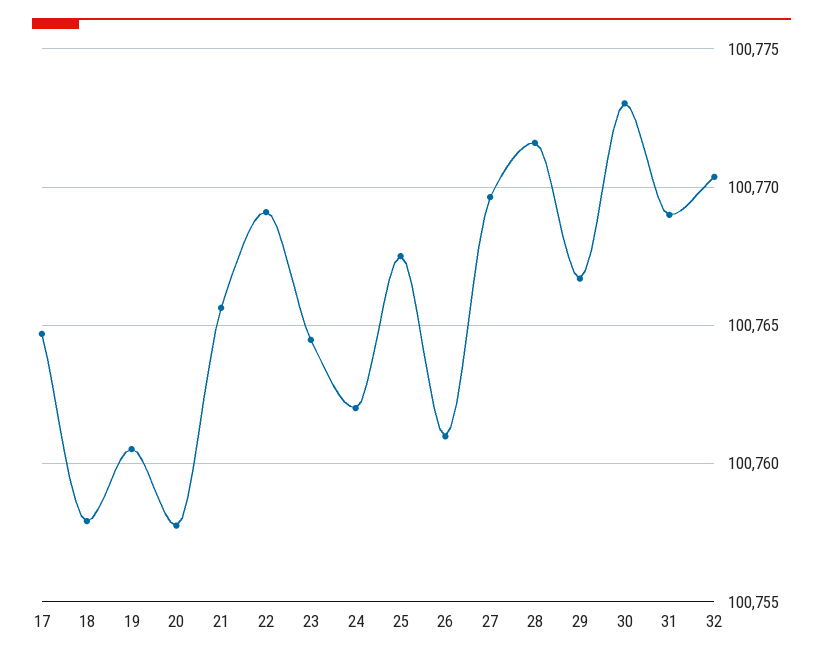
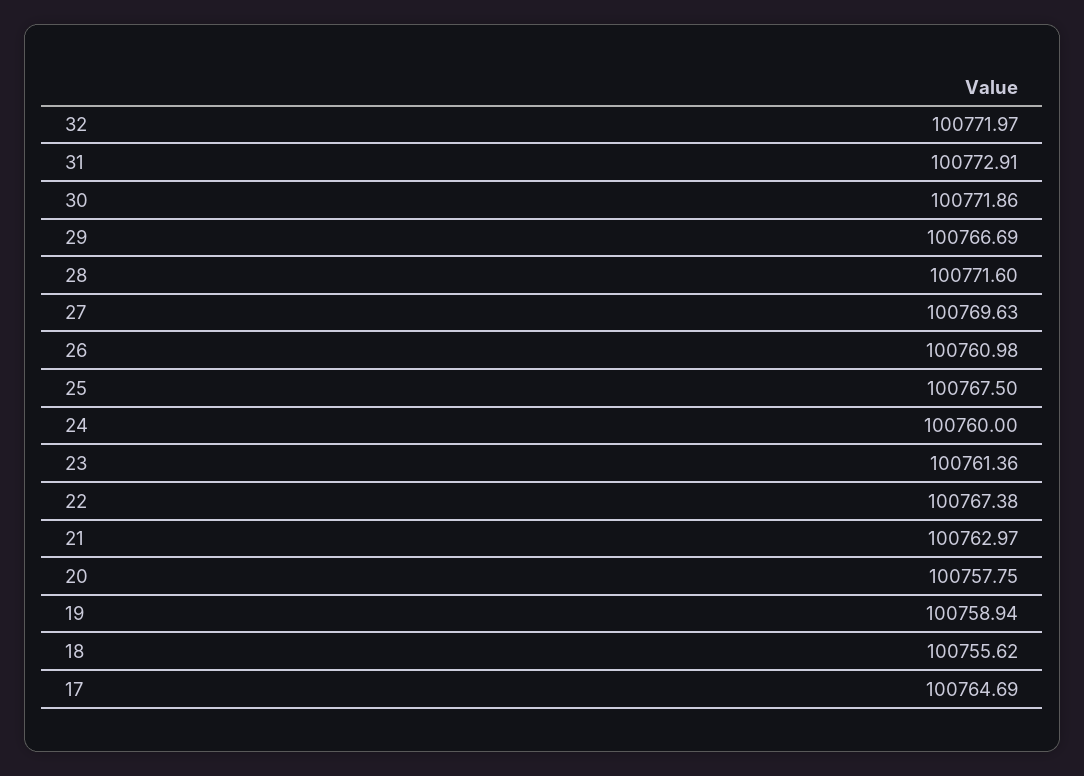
18: 100758 -> 100755.62
19: 100760.5 -> 100758.94
21: 100765.5 -> 100762.97
22: 100769 -> 100767.38
23: 100764.5 -> 100761.36
24: 100762 -> 100760
30: 100773 -> 100771.86
31: 100769 -> 100772.91
32: 100770.5 -> 100771.97

